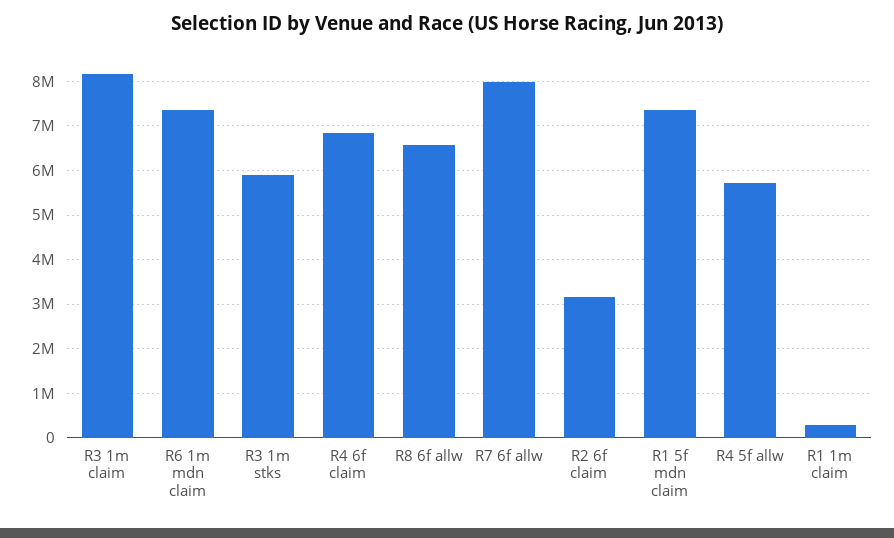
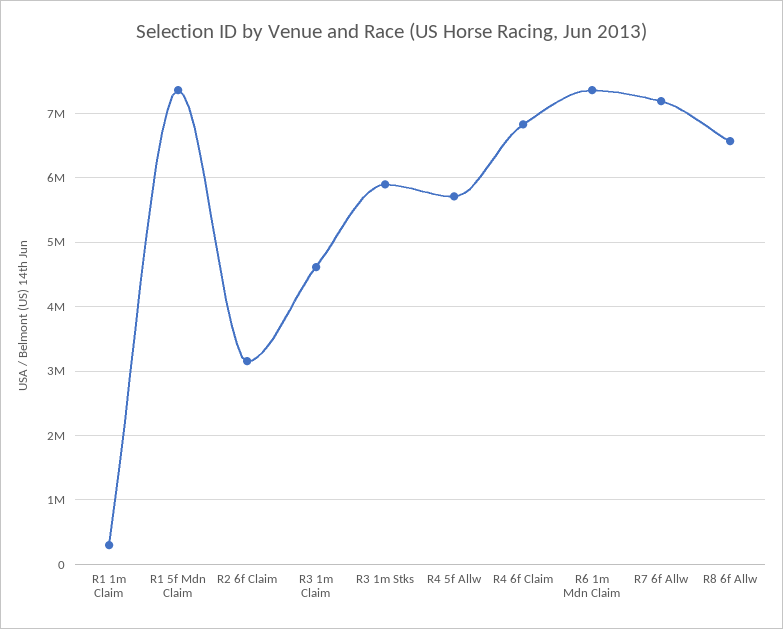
R3 1m claim: 8200000 -> 4600000
R7 6f allw: 8000000 -> 7200000

